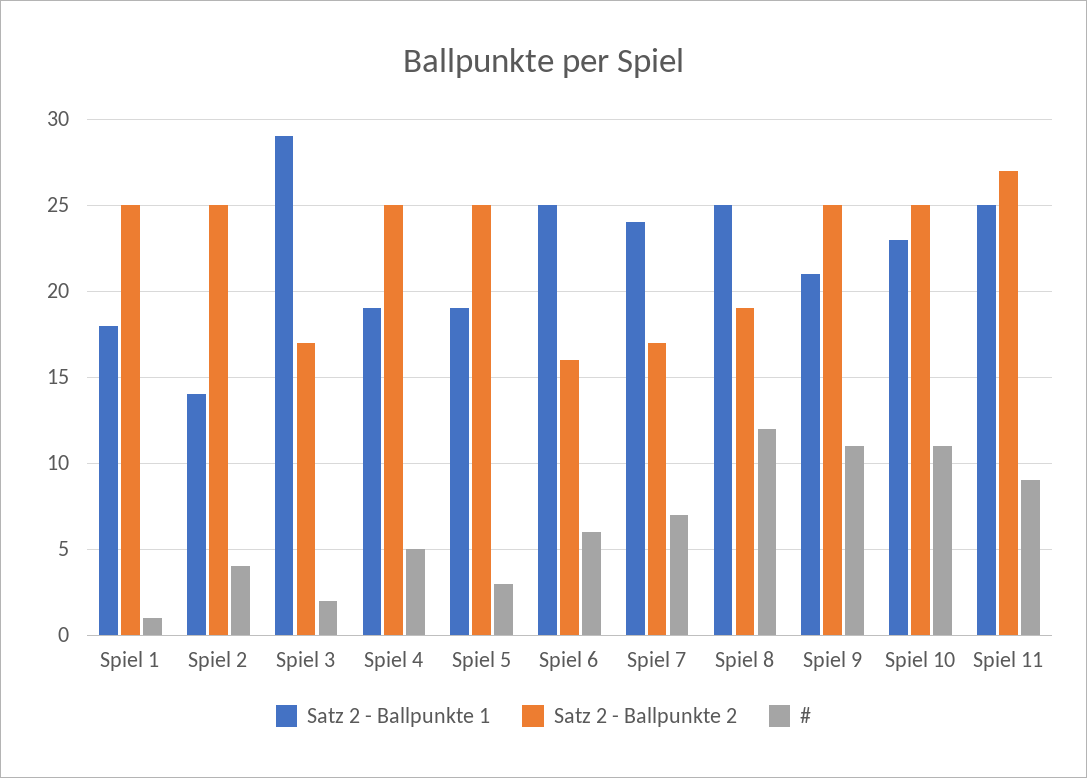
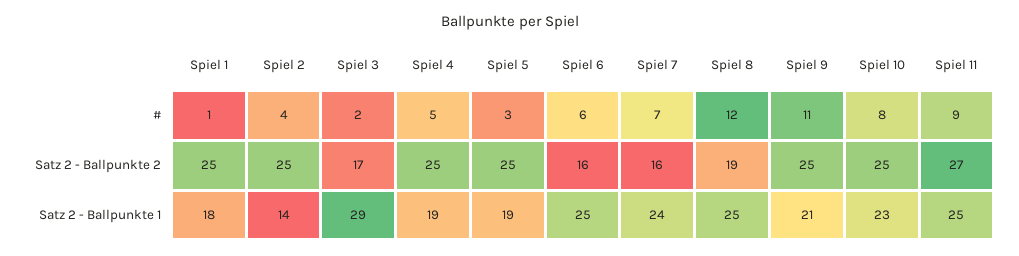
Satz 2 - Ballpunkte 2, Spiel 7: 17 -> 16
#, Spiel 10: 11 -> 8

